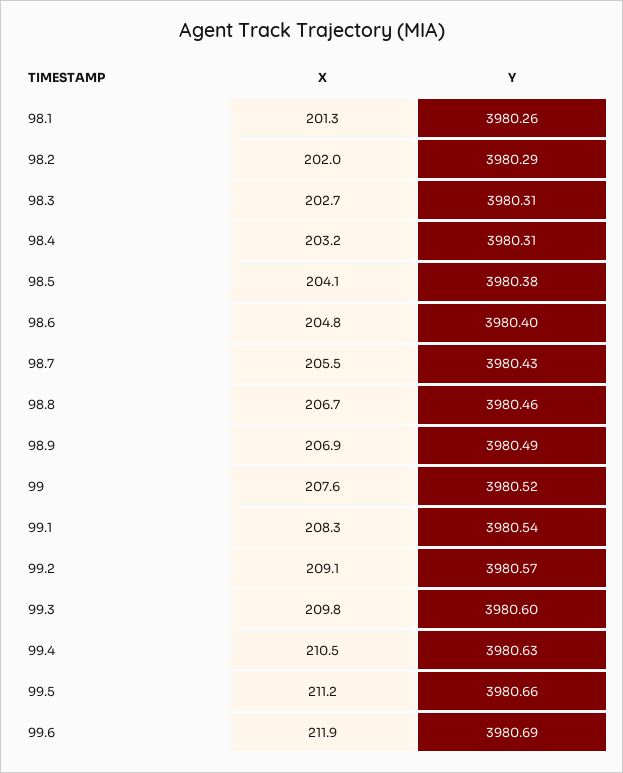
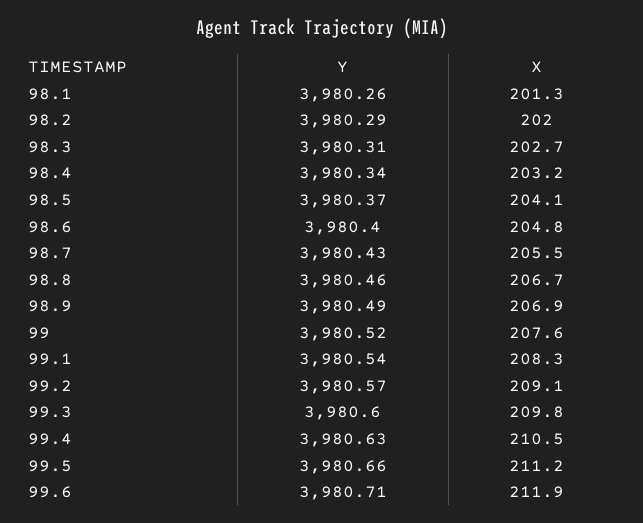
Y, 98.4: 3980.31 -> 3980.34
Y, 98.5: 3980.38 -> 3980.37
Y, 99.6: 3980.69 -> 3980.71

